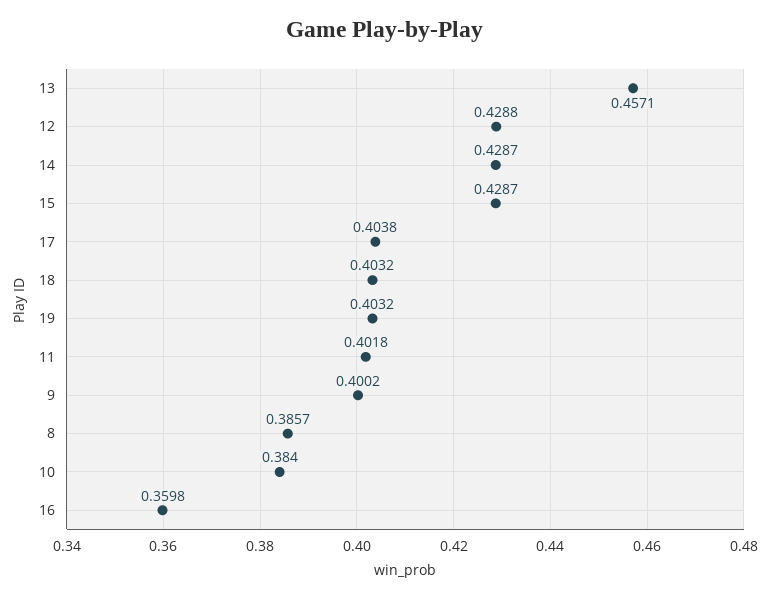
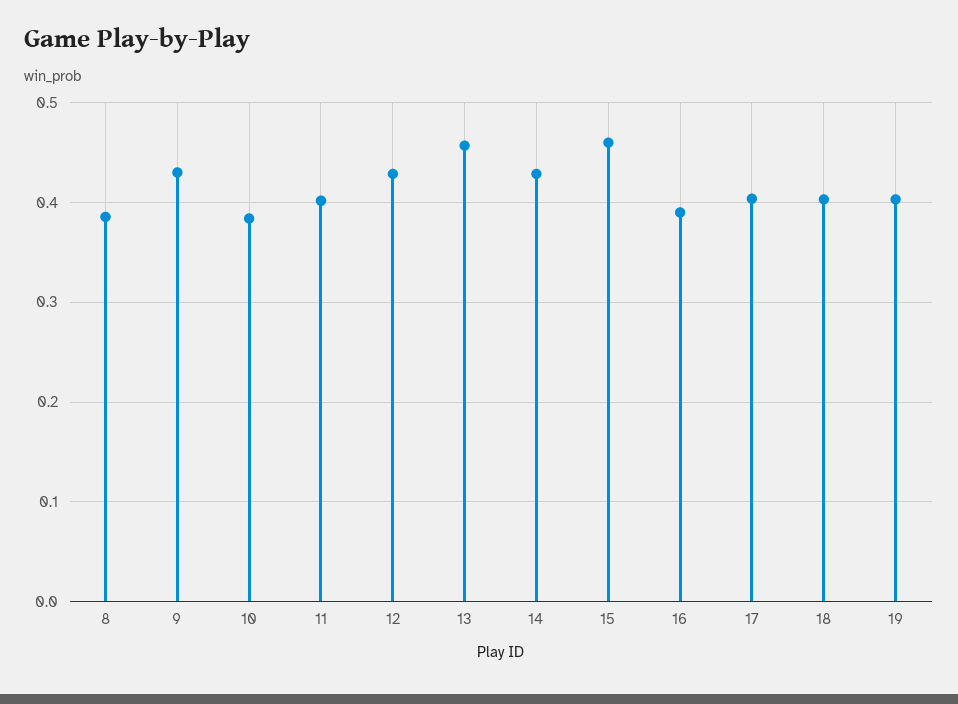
15: 0.4287 -> 0.46
9: 0.4002 -> 0.43
16: 0.3598 -> 0.39

